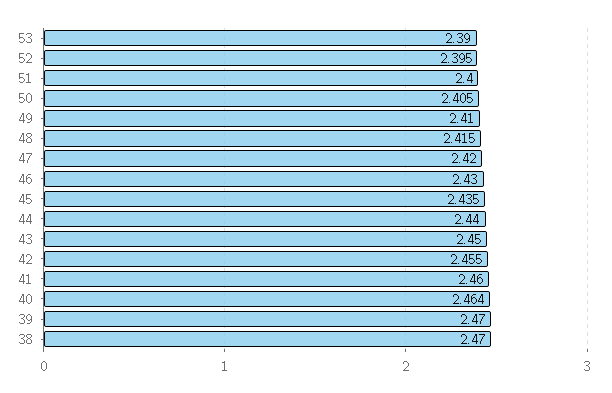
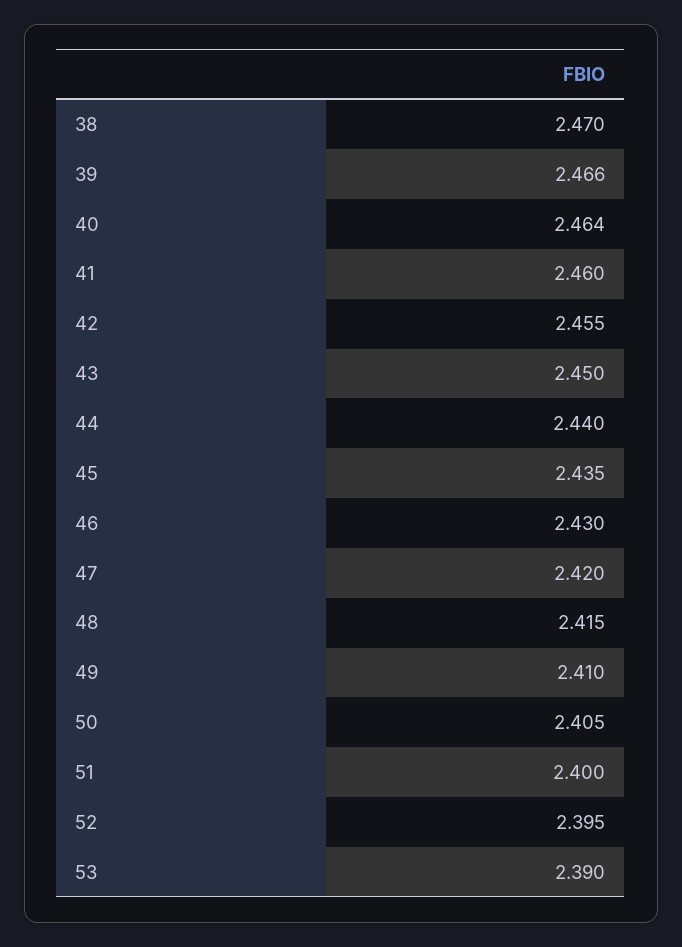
39: 2.47 -> 2.466

